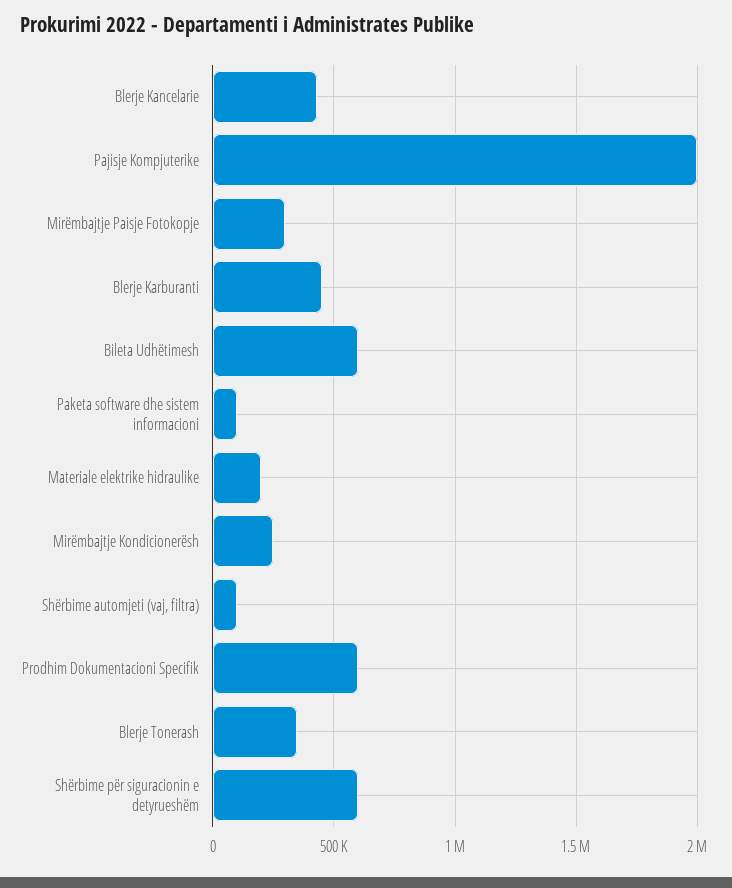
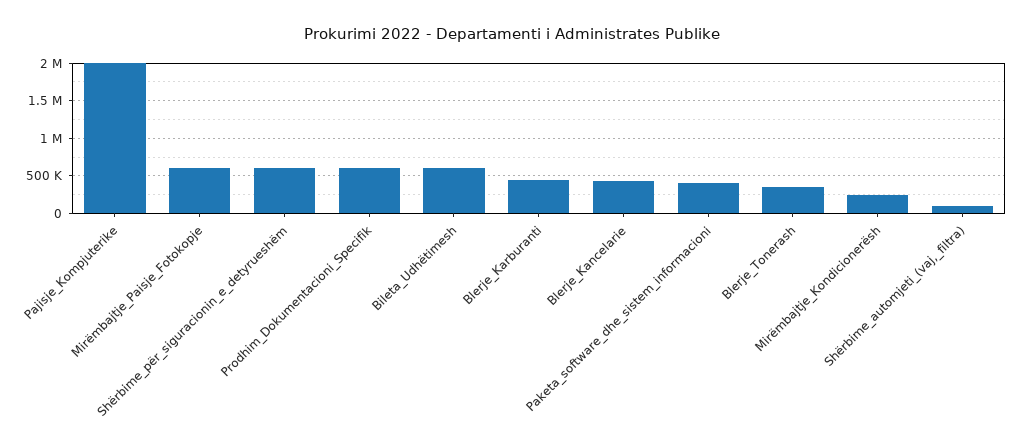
Mirëmbajtje Paisje Fotokopje: 300000 -> 600000
Paketa software dhe sistem informacioni: 100000 -> 400000
Materiale elektrike hidraulike: 200000 -> none

